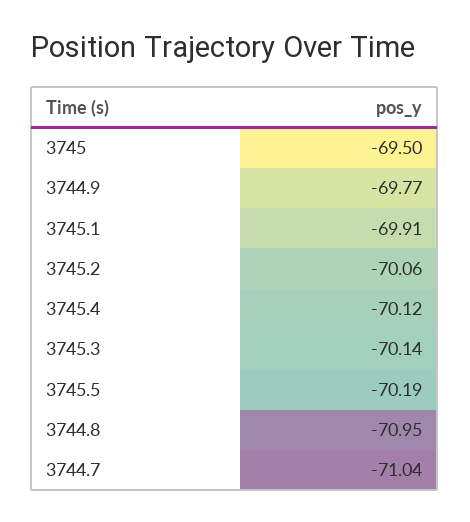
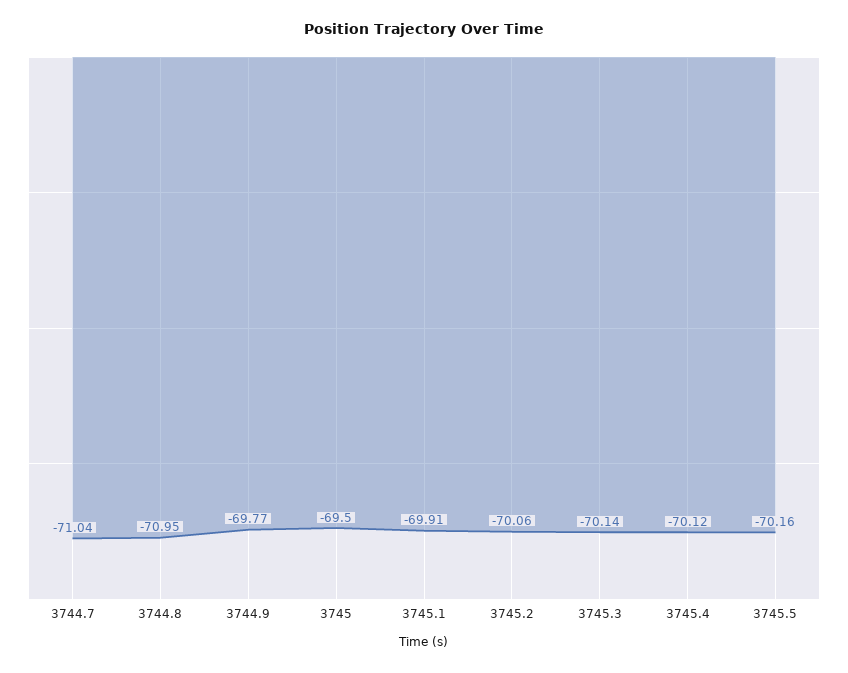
3745.5: -70.19 -> -70.16

